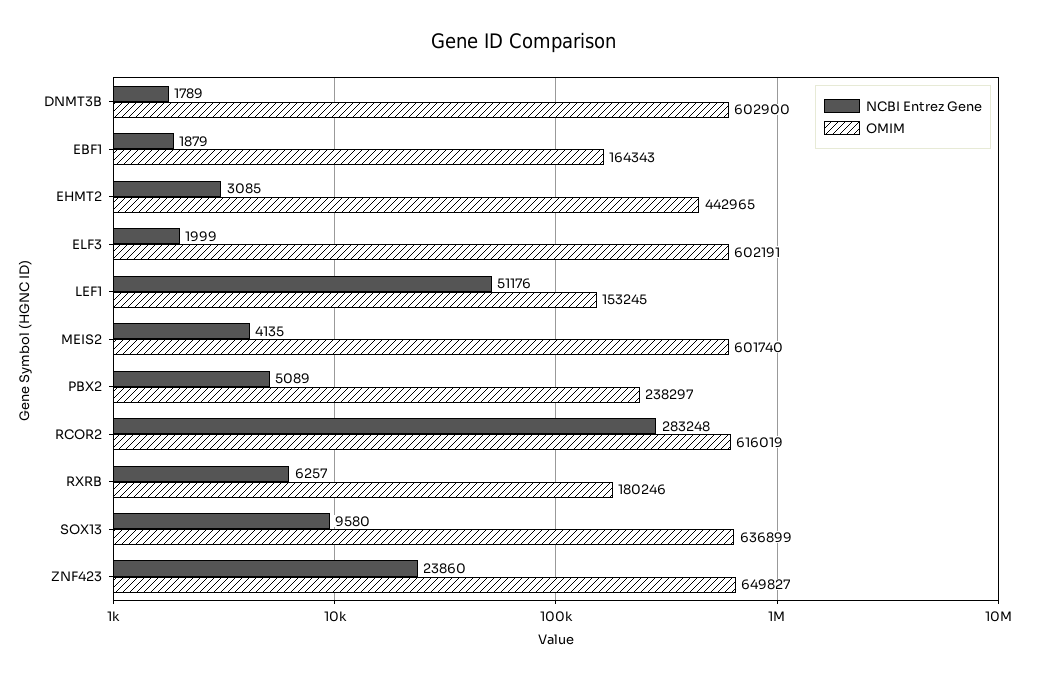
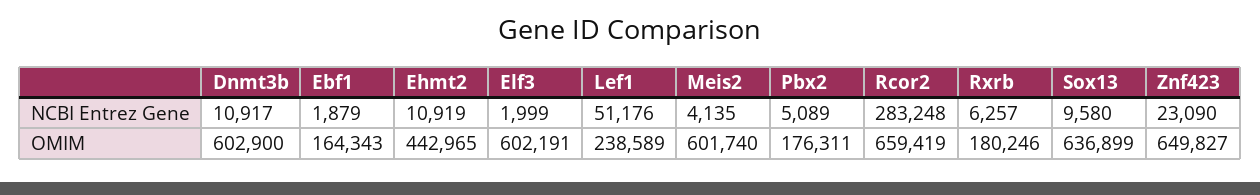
NCBI Entrez Gene, DNMT3B: 1789 -> 10917
NCBI Entrez Gene, EHMT2: 3085 -> 10919
OMIM, LEF1: 153245 -> 238589
OMIM, PBX2: 238297 -> 176311
OMIM, RCOR2: 616019 -> 659419
NCBI Entrez Gene, ZNF423: 23860 -> 23090

